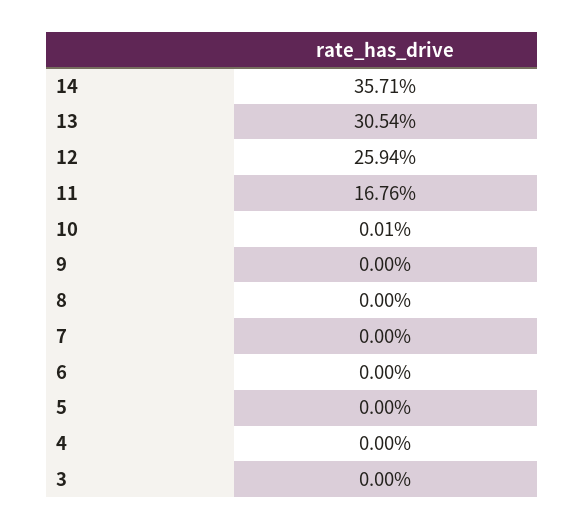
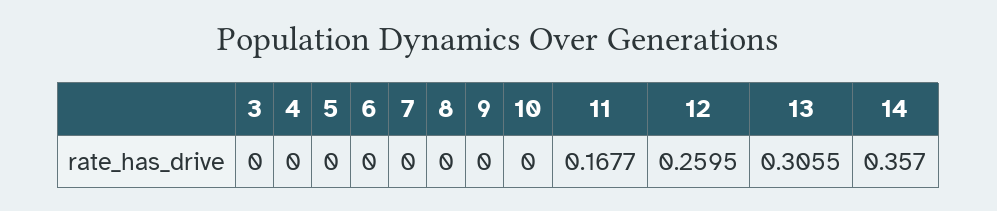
14: 0.3571 -> 0.357
13: 0.3054 -> 0.3055
12: 0.2594 -> 0.2595
11: 0.1676 -> 0.1677
10: 0.0001 -> 0

